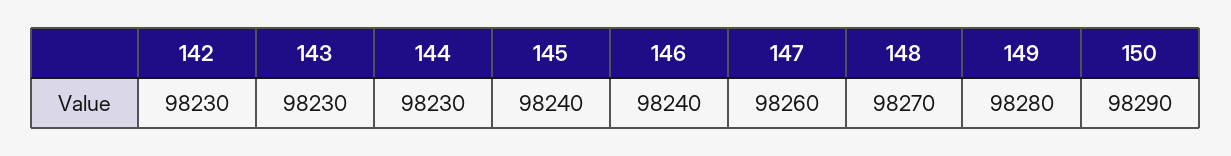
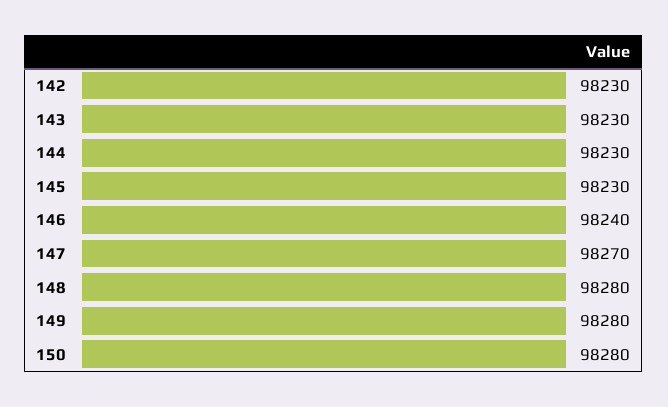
145: 98240 -> 98230
147: 98260 -> 98270
148: 98270 -> 98280
150: 98290 -> 98280

